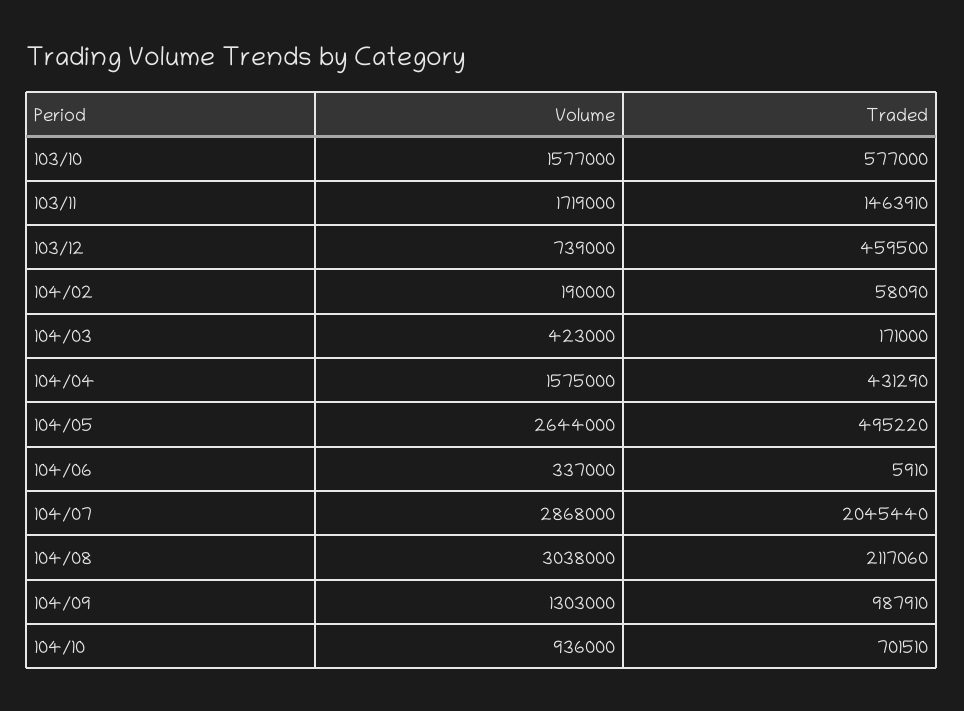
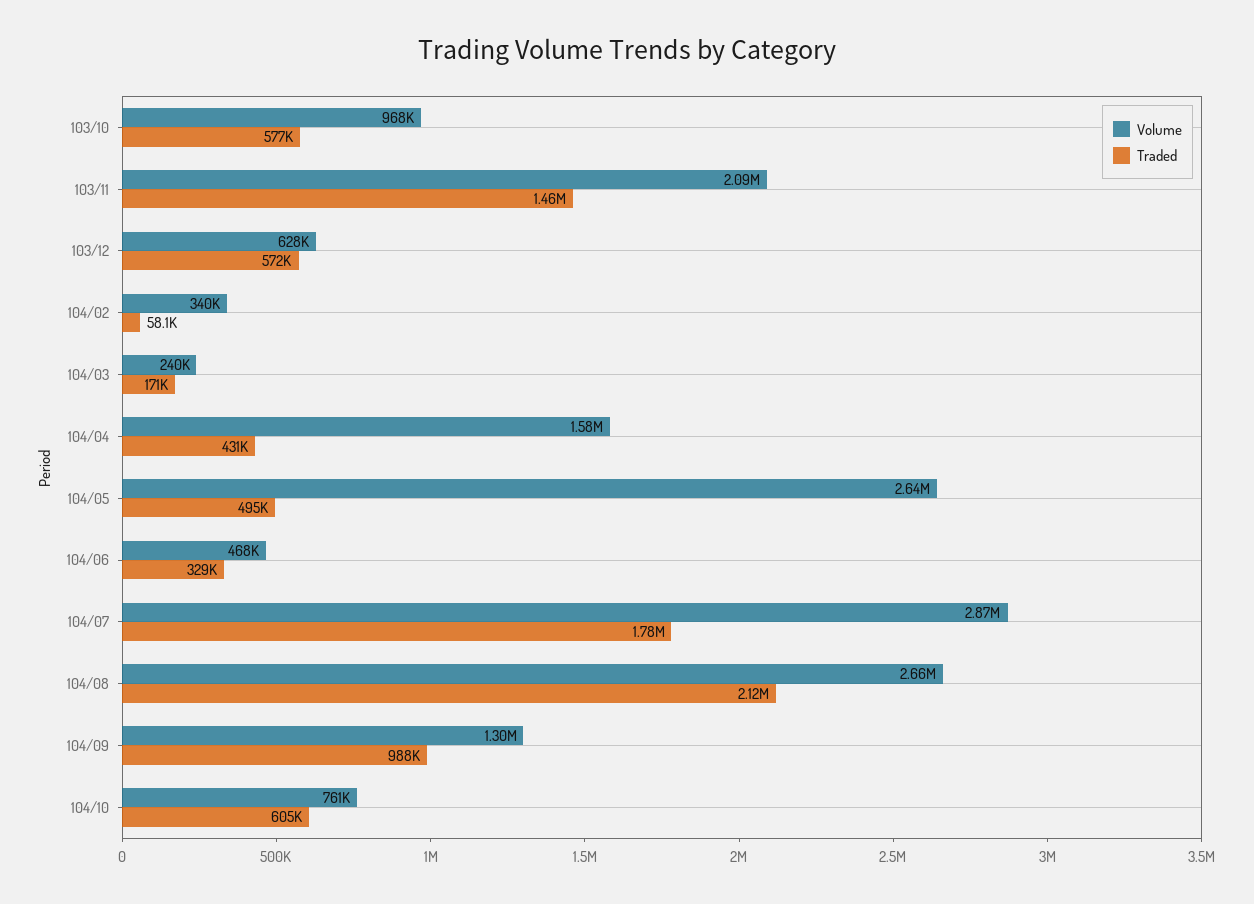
Volume, 103/10: 1577000 -> 968000
Volume, 103/11: 1719000 -> 2090000
Volume, 103/12: 739000 -> 628000
Traded, 103/12: 459500 -> 572000
Volume, 104/02: 190000 -> 340000
Volume, 104/03: 423000 -> 240000
Volume, 104/06: 337000 -> 468000
Traded, 104/06: 5910 -> 329000
Traded, 104/07: 2045440 -> 1780000
Volume, 104/08: 3038000 -> 2660000
Volume, 104/10: 936000 -> 761000
Traded, 104/10: 701510 -> 605000

